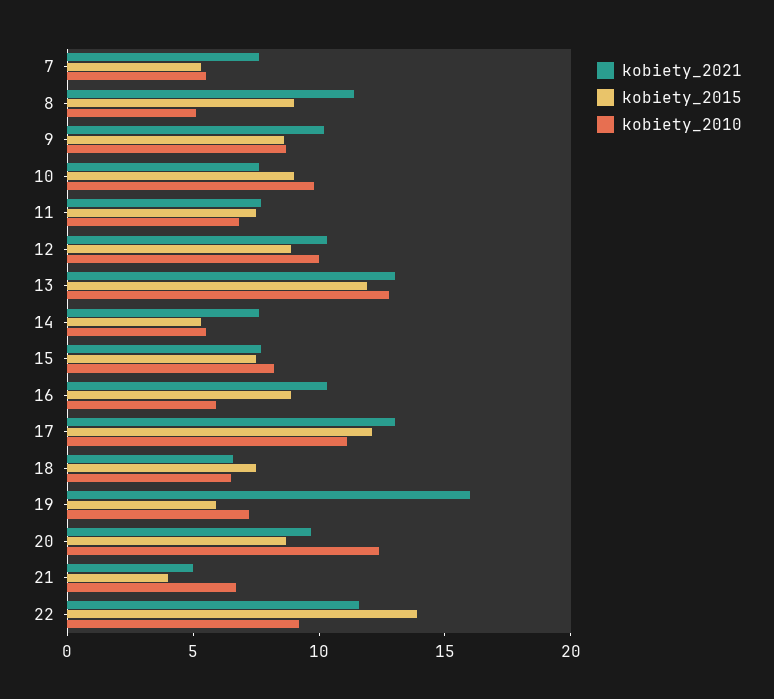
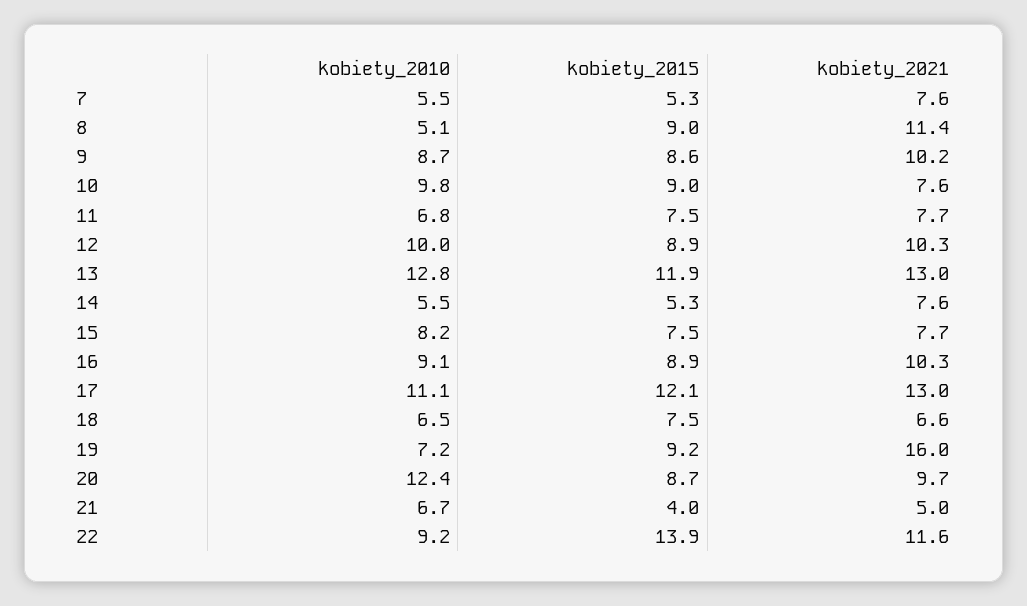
kobiety_2010, 16: 6 -> 9.1
kobiety_2015, 19: 6 -> 9.2

